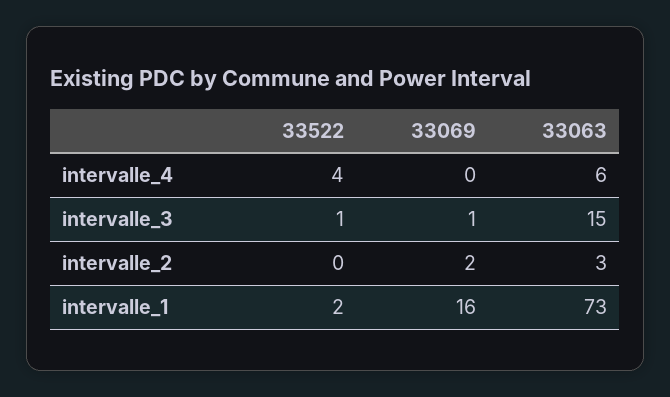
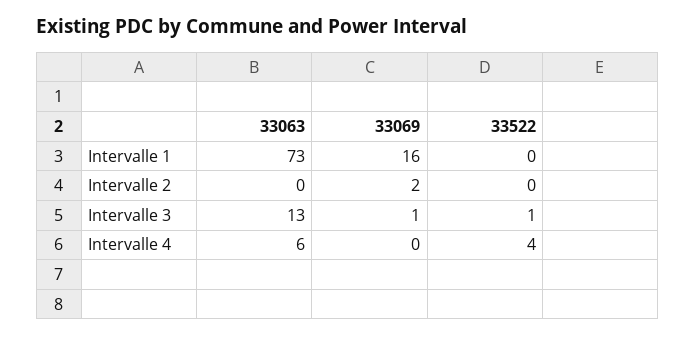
33063, intervalle_3: 15 -> 13
33063, intervalle_2: 3 -> 0
33522, intervalle_1: 2 -> 0

